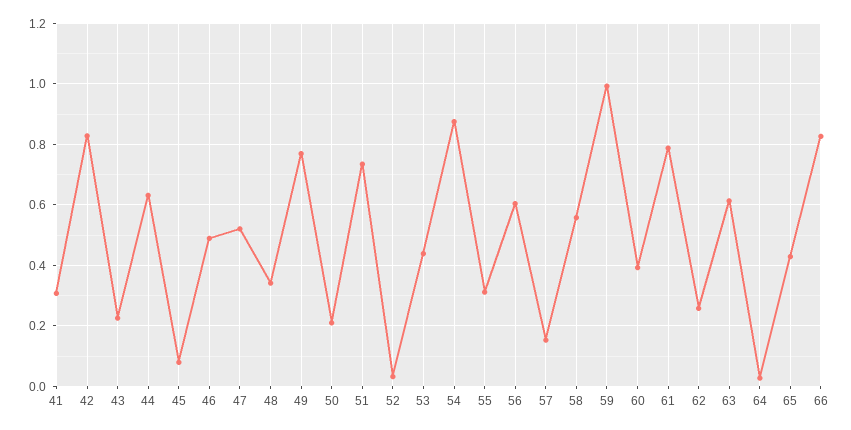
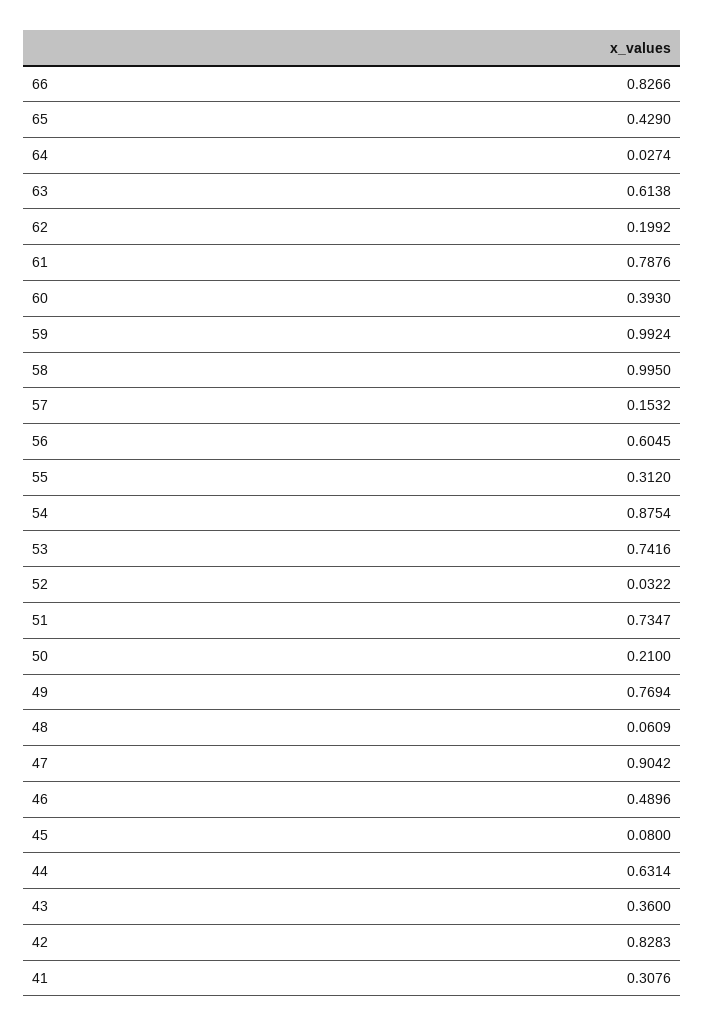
43: 0.22 -> 0.36
47: 0.52 -> 0.9042
48: 0.34 -> 0.0609
53: 0.44 -> 0.7416
58: 0.56 -> 0.995
62: 0.26 -> 0.1992

